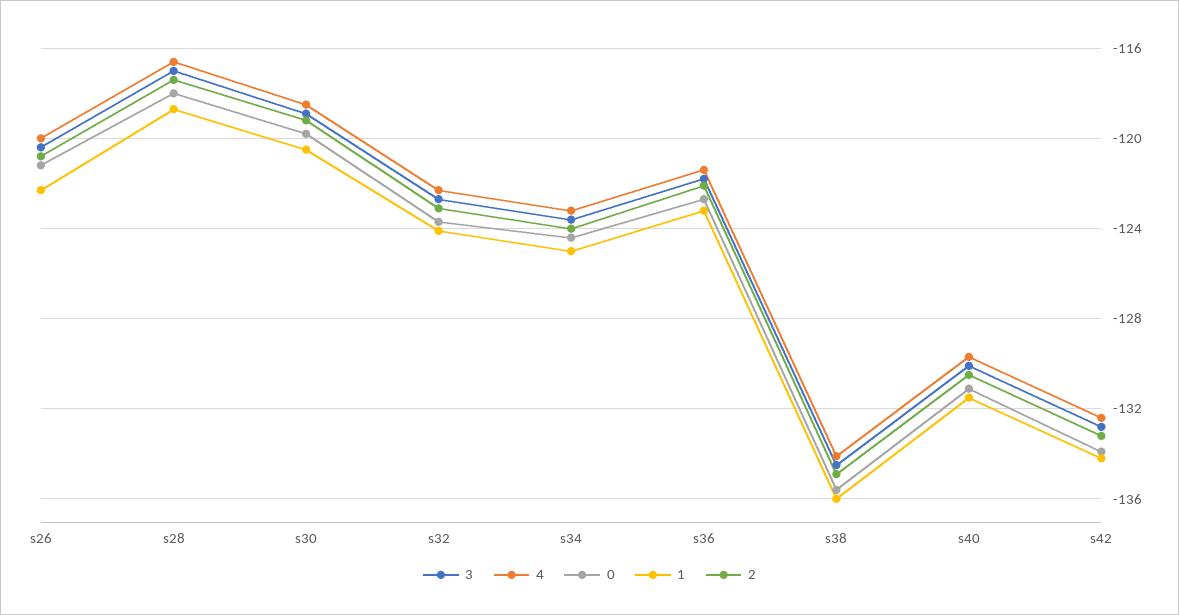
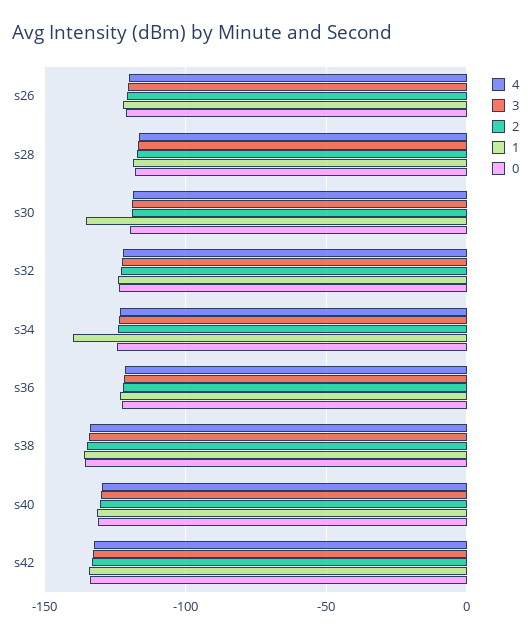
1, s30: -120.5 -> -135
1, s34: -125 -> -140

